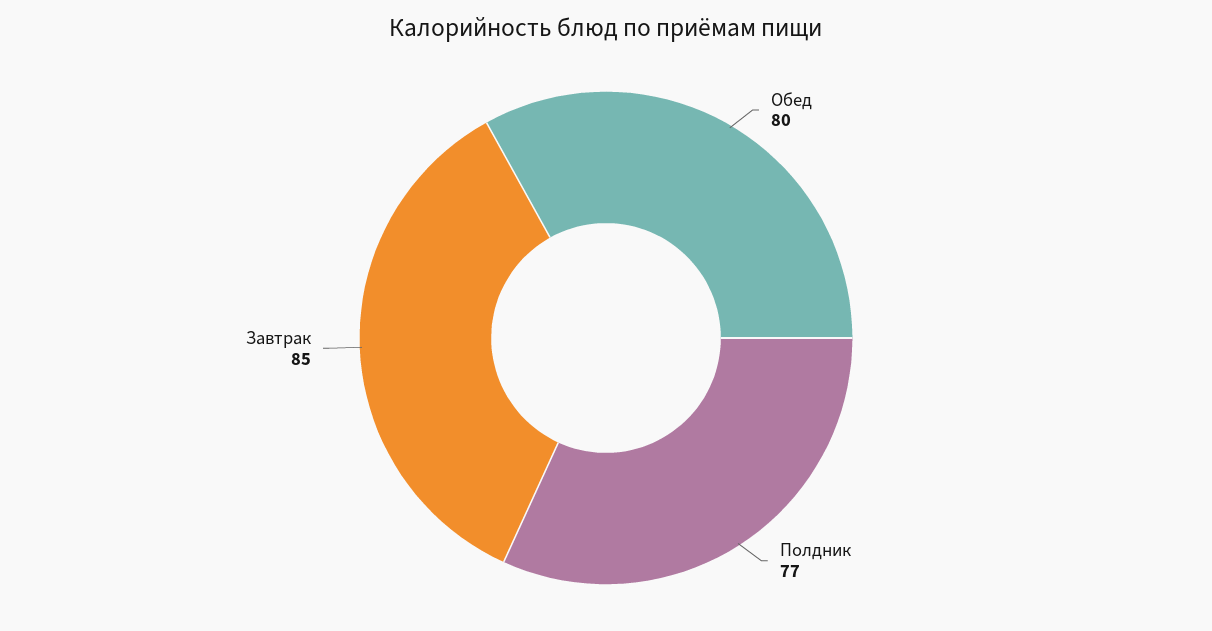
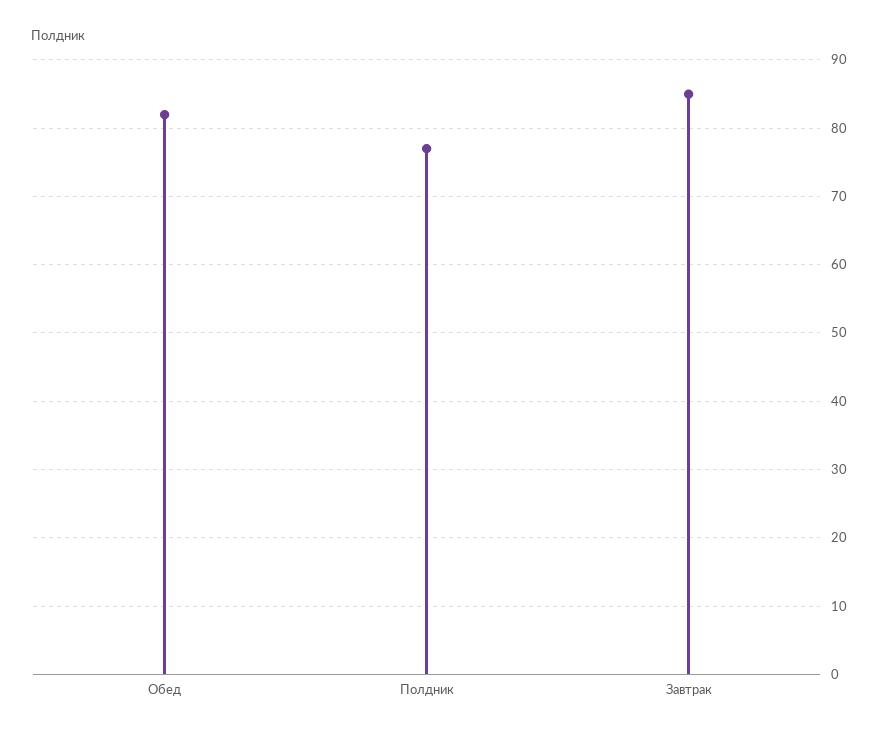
Обед: 80 -> 82

